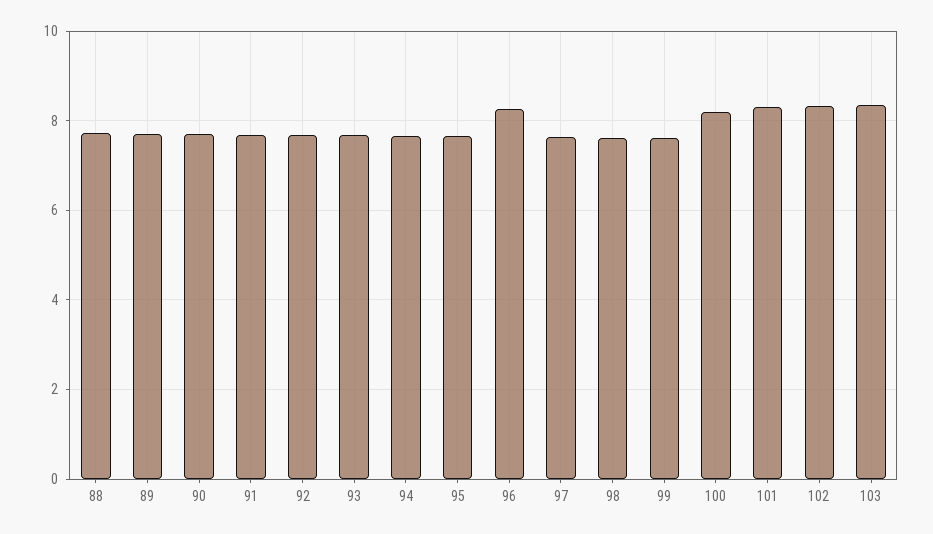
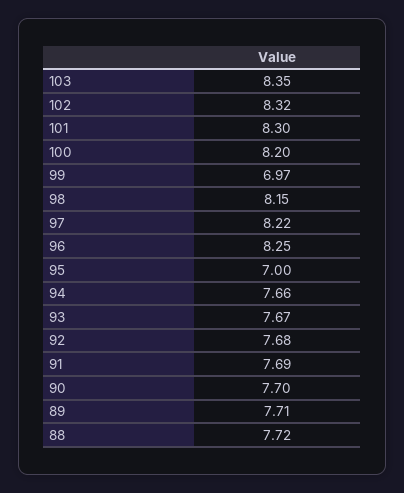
95: 7.6 -> 7
97: 7.6 -> 8.22
98: 7.6 -> 8.15
99: 7.6 -> 6.97

